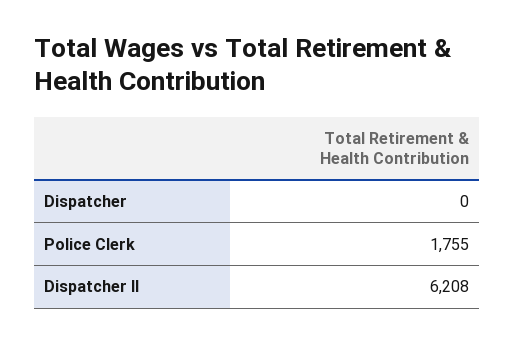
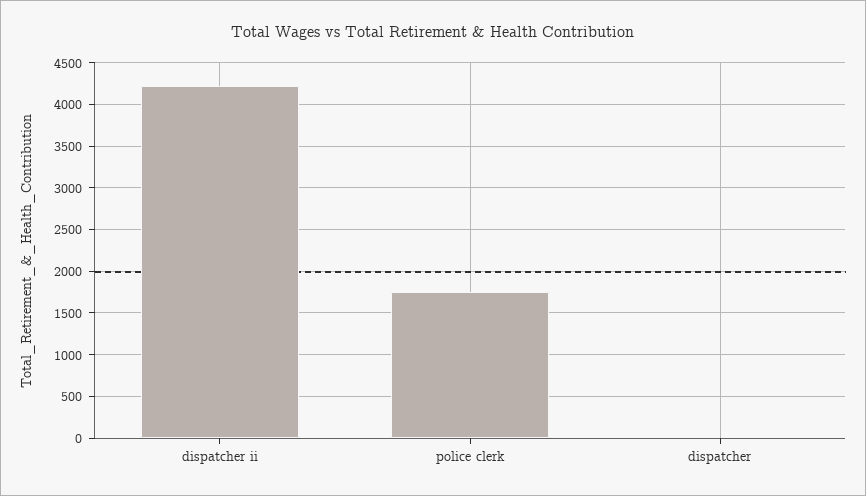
Dispatcher II: 6208 -> 4200

